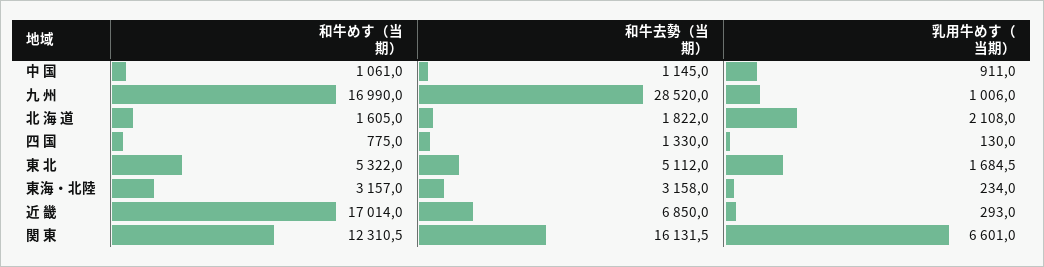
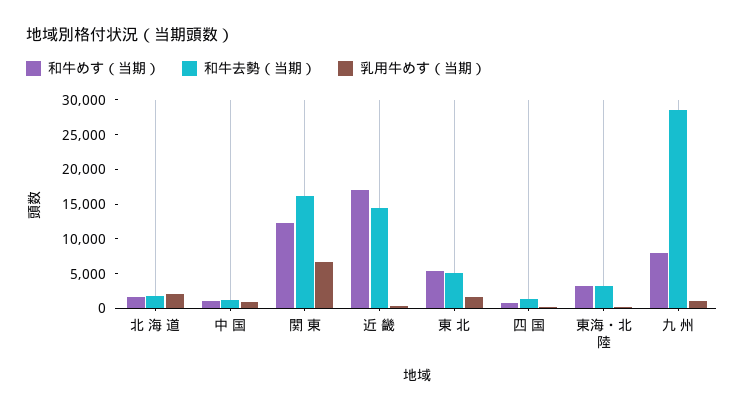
和牛めす（当期）, 九 州: 16990 -> 7500
和牛去勢（当期）, 近 畿: 6850 -> 15000

